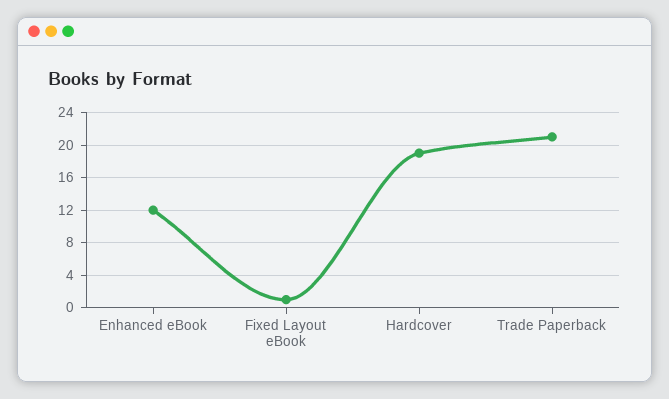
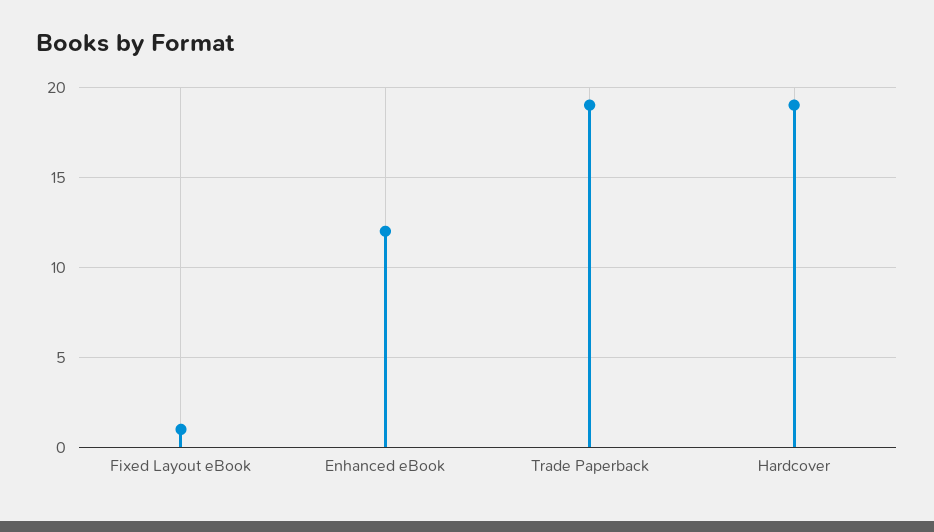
Trade Paperback: 21 -> 19

